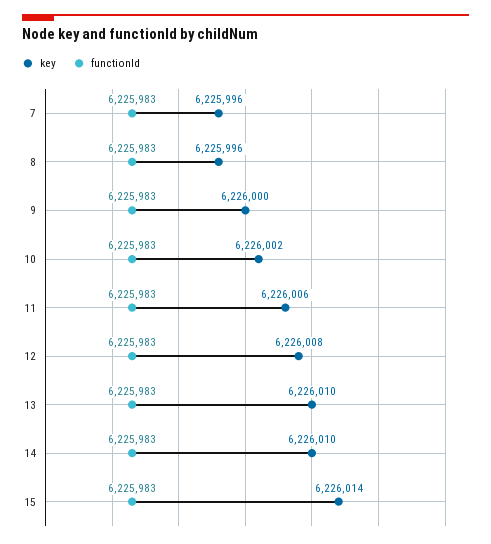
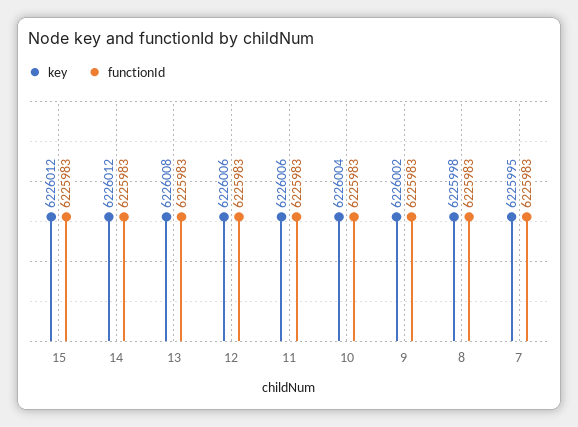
key, 7: 6225996 -> 6225995
key, 8: 6225996 -> 6225998
key, 9: 6226000 -> 6226002
key, 10: 6226002 -> 6226004
key, 12: 6226008 -> 6226006
key, 13: 6226010 -> 6226008
key, 14: 6226010 -> 6226012
key, 15: 6226014 -> 6226012

